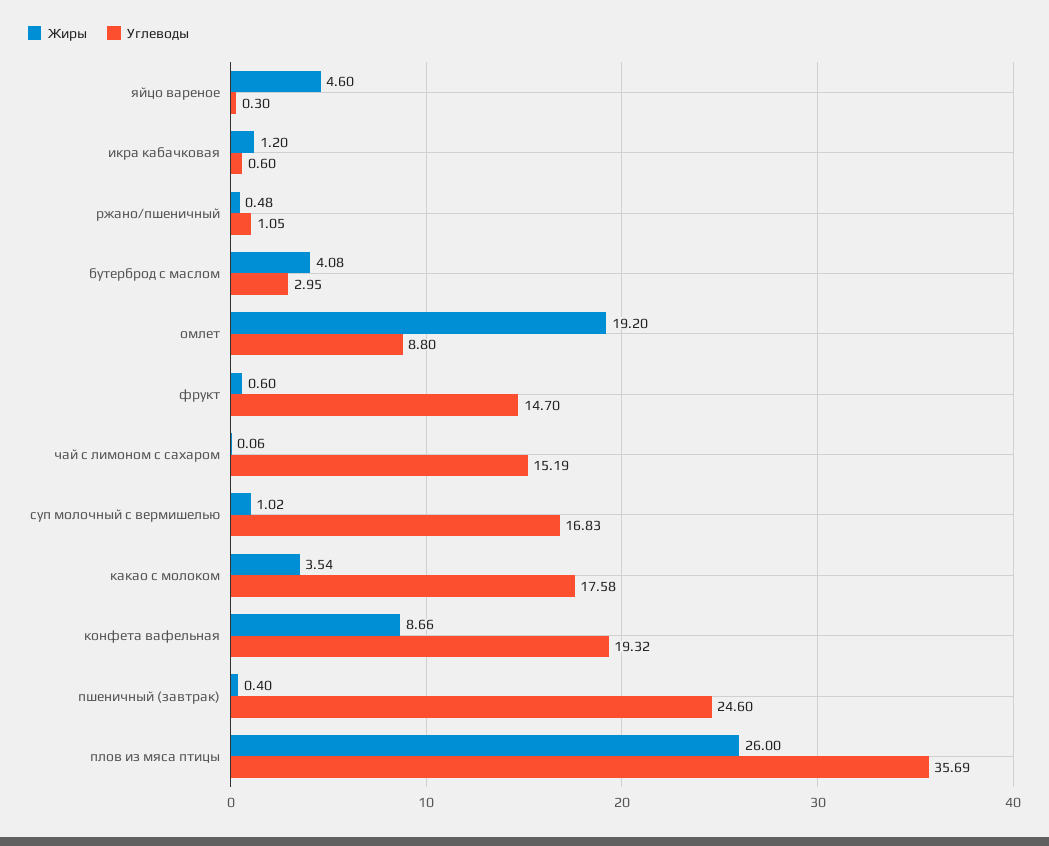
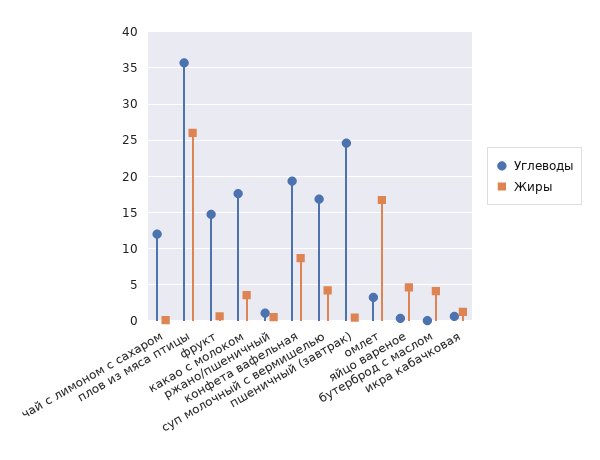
Углеводы, бутерброд с маслом: 2.95 -> 0
Жиры, омлет: 19.2 -> 17
Углеводы, омлет: 8.8 -> 3
Углеводы, чай с лимоном с сахаром: 15.19 -> 12
Жиры, суп молочный с вермишелью: 1.02 -> 4

